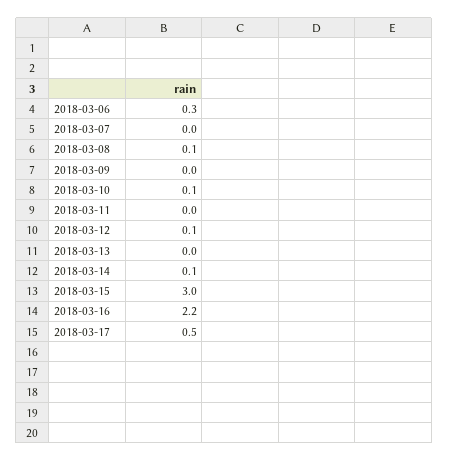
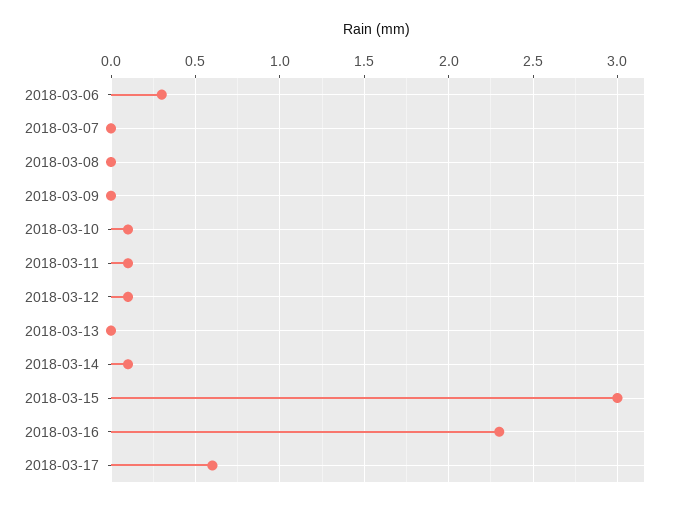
2018-03-08: 0.1 -> 0
2018-03-11: 0 -> 0.1
2018-03-16: 2.2 -> 2.3
2018-03-17: 0.5 -> 0.6

